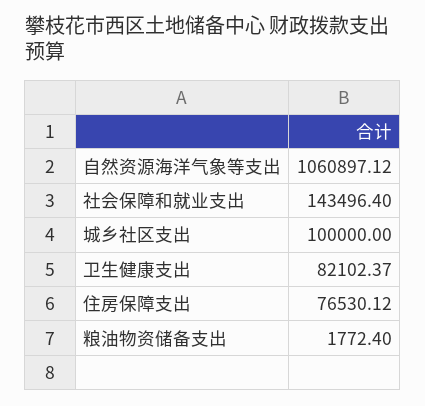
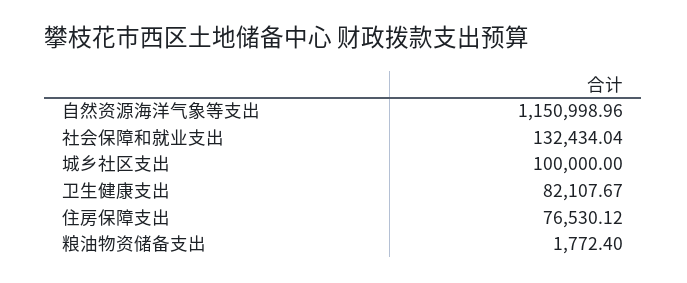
自然资源海洋气象等支出: 1060897.12 -> 1150998.96
社会保障和就业支出: 143496.4 -> 132434.04
卫生健康支出: 82102.37 -> 82107.67

